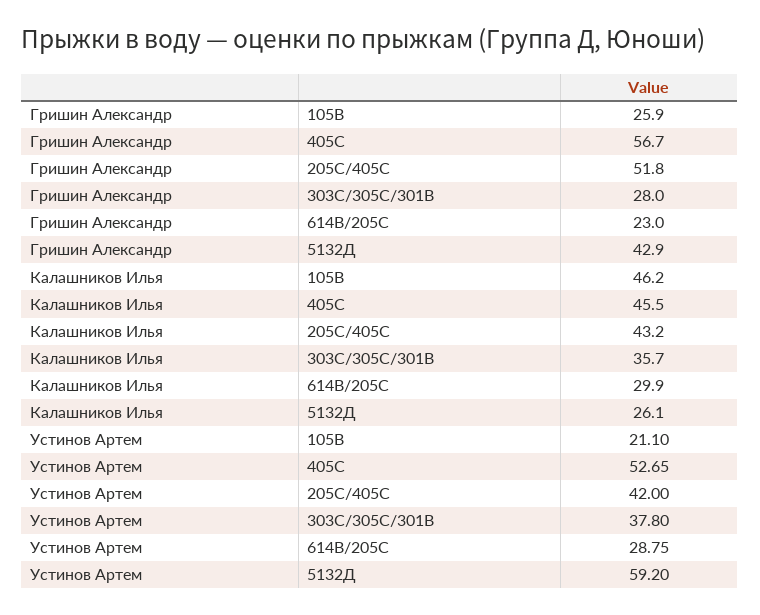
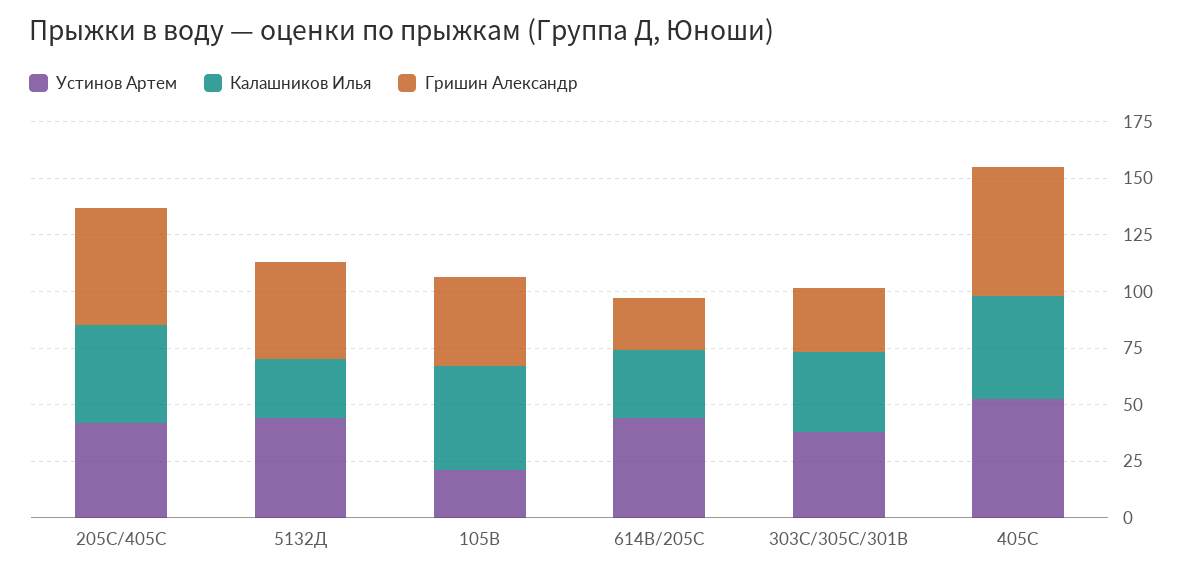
Гришин Александр, 105В: 25.9 -> 40
Устинов Артем, 614В/205С: 28.75 -> 45
Устинов Артем, 5132Д: 59.2 -> 45

